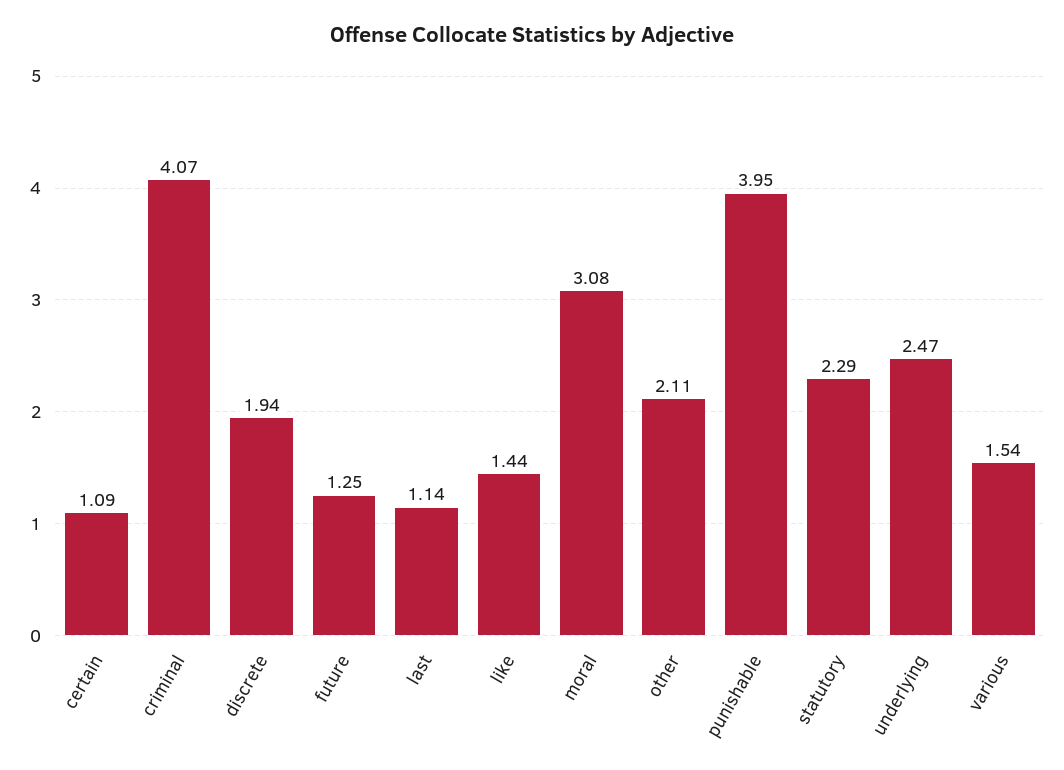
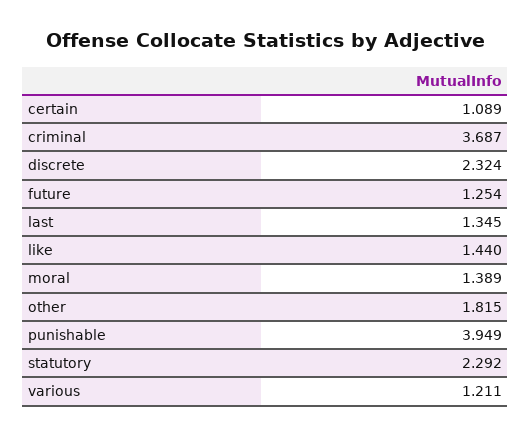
criminal: 4.07 -> 3.687
discrete: 1.94 -> 2.324
last: 1.14 -> 1.345
moral: 3.08 -> 1.389
other: 2.11 -> 1.815
underlying: 2.47 -> none
various: 1.54 -> 1.211

